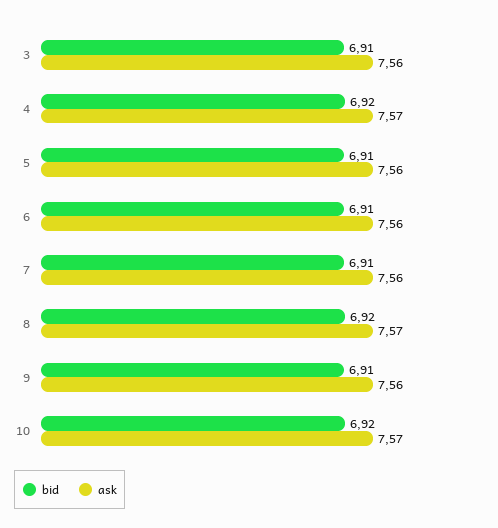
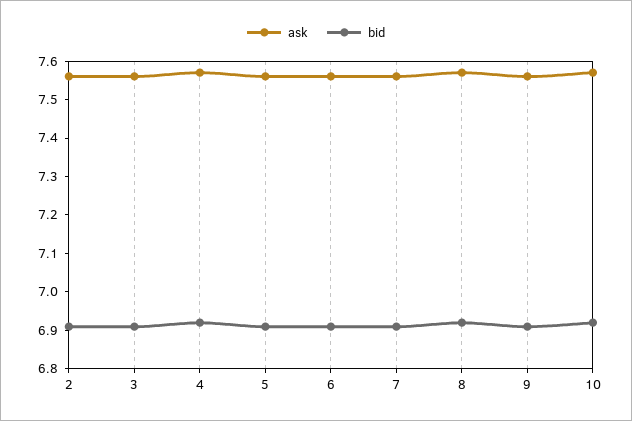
ask, 2: none -> 7.55
bid, 2: none -> 6.9

